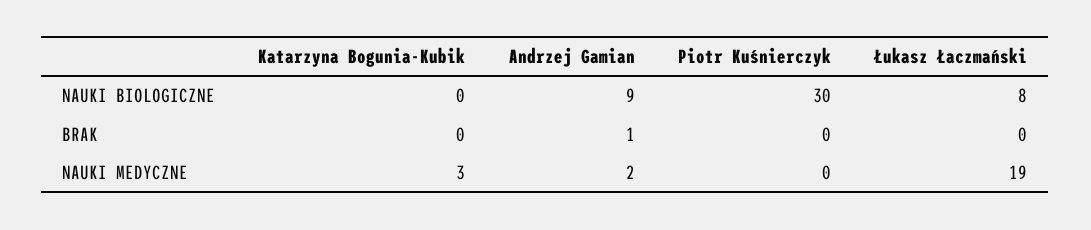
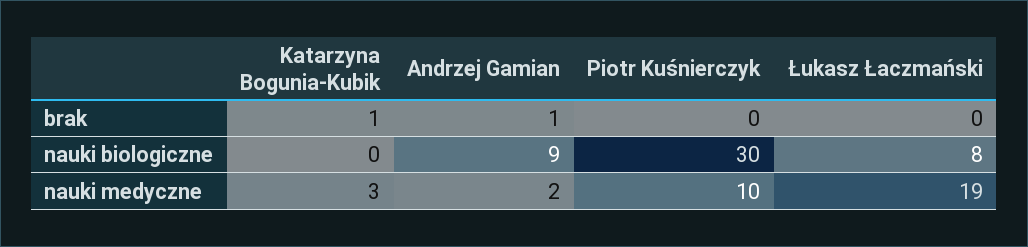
Katarzyna Bogunia-Kubik, BRAK: 0 -> 1
Piotr Kuśnierczyk, NAUKI MEDYCZNE: 0 -> 10

